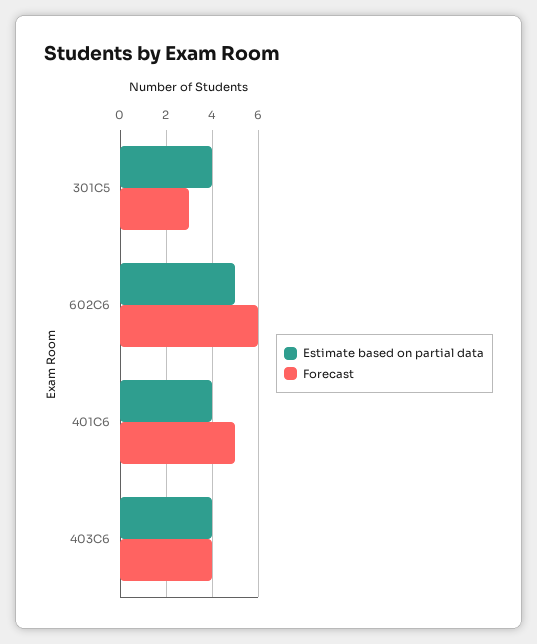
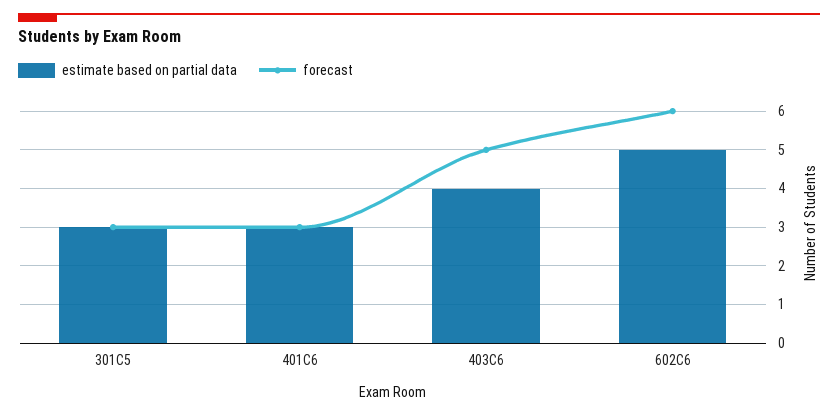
Estimate based on partial data, 301C5: 4 -> 3
Estimate based on partial data, 401C6: 4 -> 3
Forecast, 401C6: 5 -> 3
Forecast, 403C6: 4 -> 5

